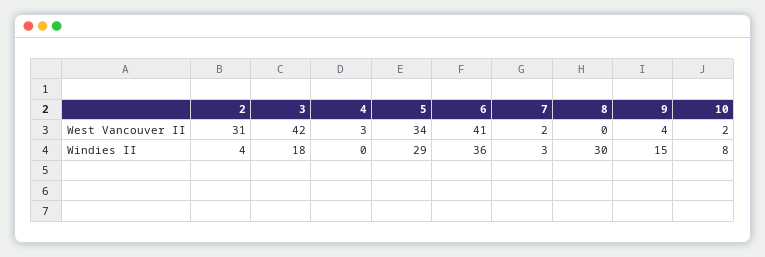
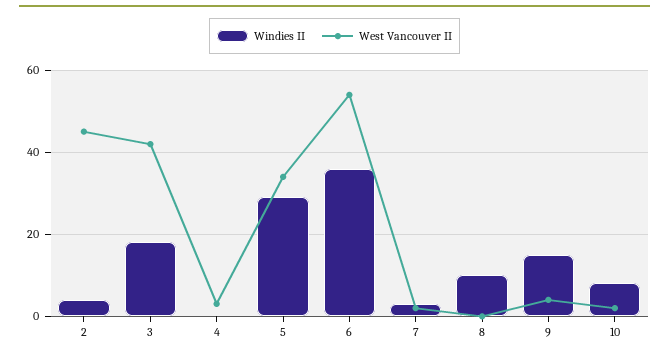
West Vancouver II, 2: 31 -> 45
West Vancouver II, 6: 41 -> 55
Windies II, 8: 30 -> 10

